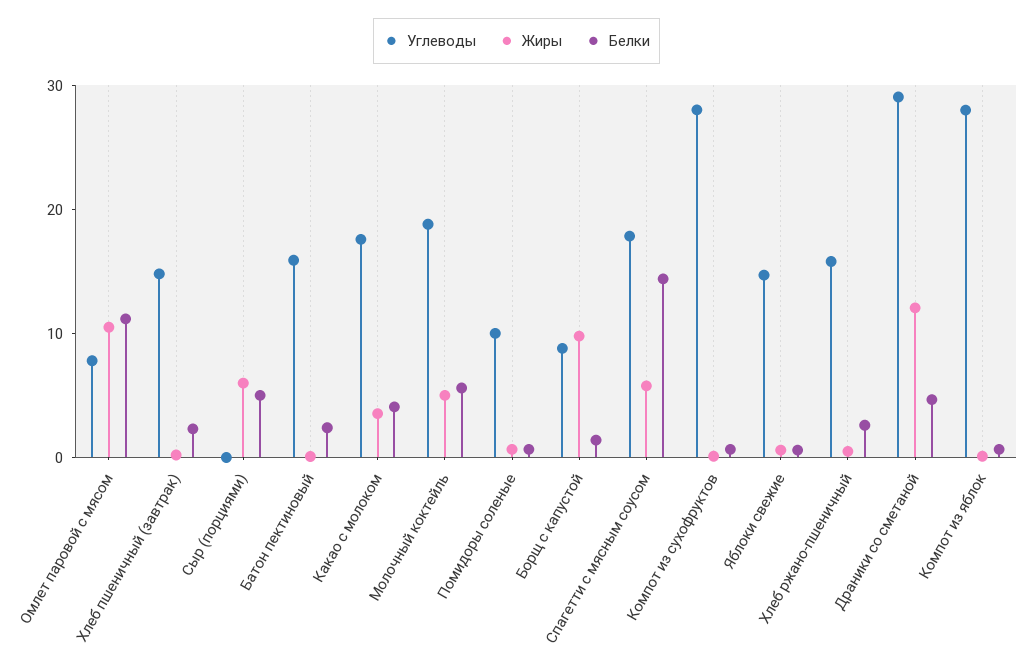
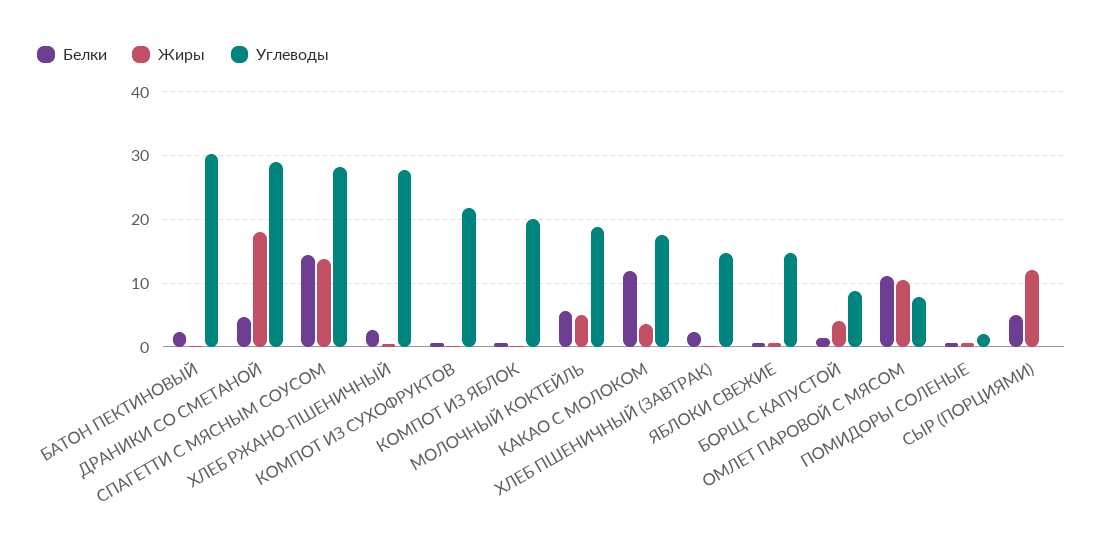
Жиры, Сыр (порциями): 6 -> 12
Углеводы, Батон пектиновый: 16 -> 30
Белки, Какао с молоком: 4 -> 12
Углеводы, Помидоры соленые: 10 -> 2
Жиры, Борщ с капустой: 10 -> 4
Углеводы, Спагетти с мясным соусом: 18 -> 28
Жиры, Спагетти с мясным соусом: 6 -> 14
Углеводы, Компот из сухофруктов: 28 -> 22
Углеводы, Хлеб ржано-пшеничный: 16 -> 28
Жиры, Драники со сметаной: 12 -> 18
Углеводы, Компот из яблок: 28 -> 20

